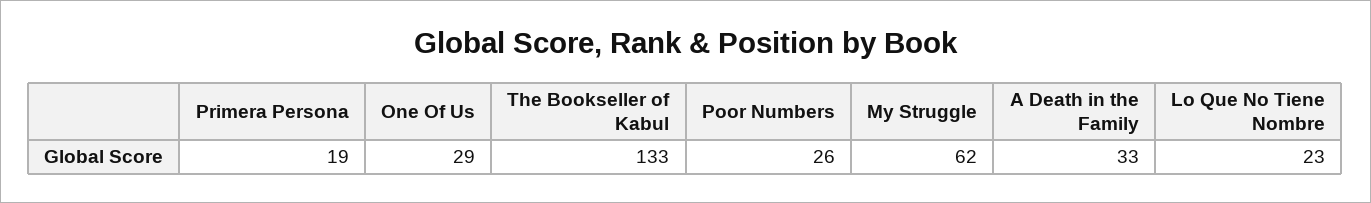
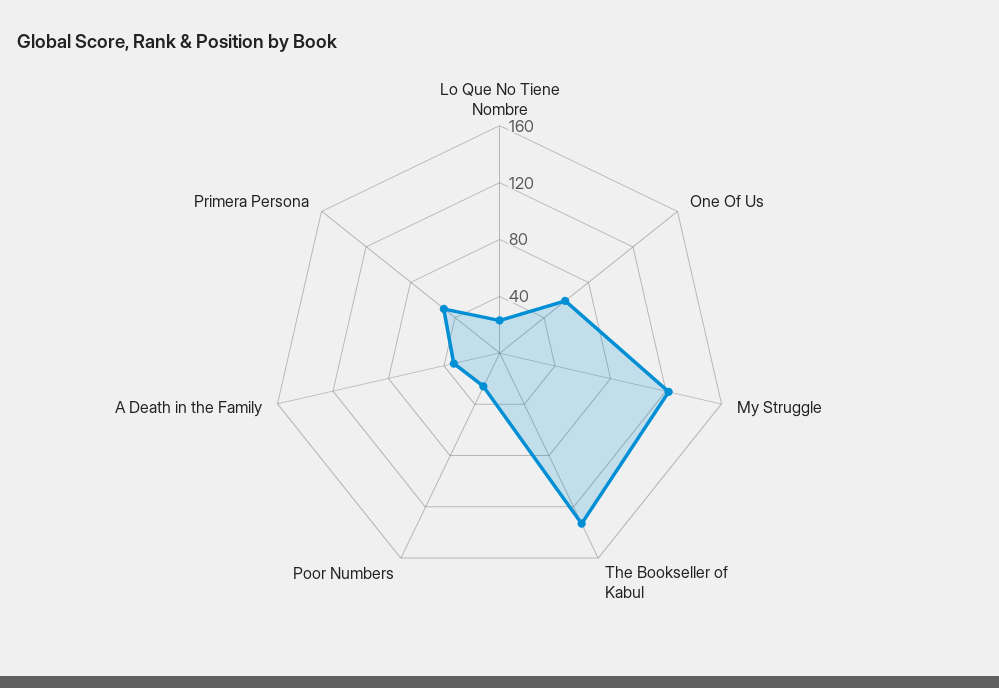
Primera Persona: 19 -> 50
One Of Us: 29 -> 60
My Struggle: 62 -> 120

